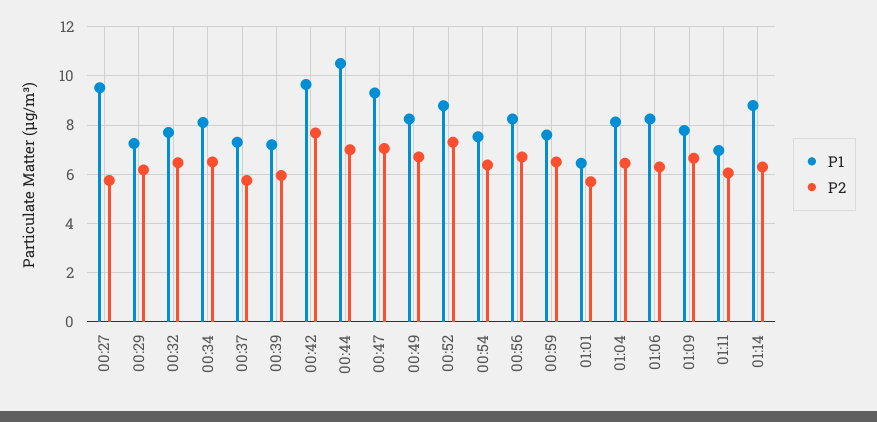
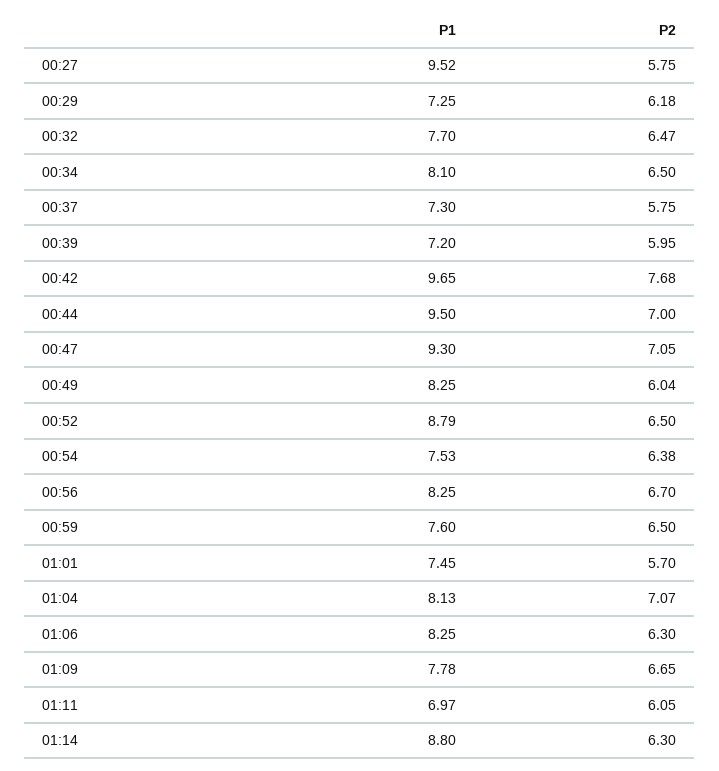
P1, 00:44: 10.5 -> 9.5
P2, 00:49: 6.75 -> 6.04
P2, 00:52: 7.25 -> 6.5
P1, 01:01: 6.5 -> 7.45
P2, 01:04: 6.5 -> 7.07

